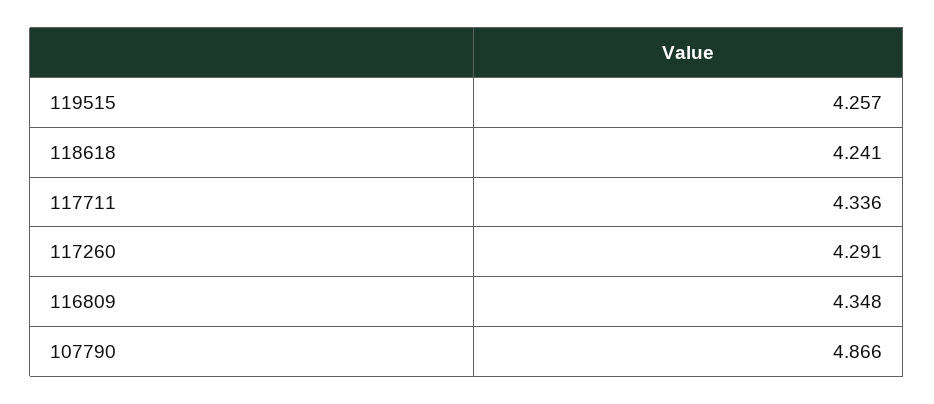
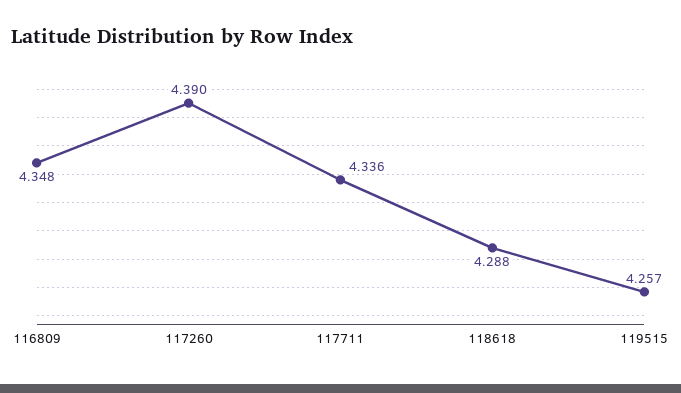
118618: 4.241 -> 4.288
117260: 4.291 -> 4.39
107790: 4.866 -> none

